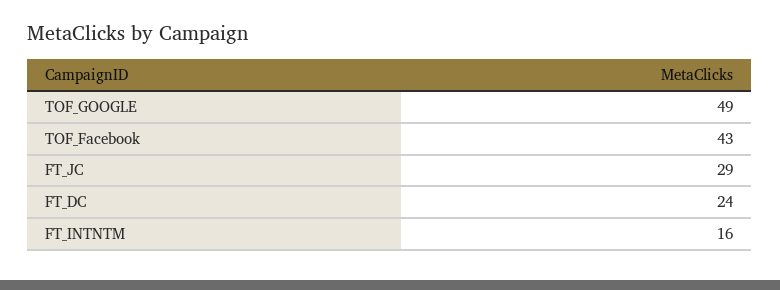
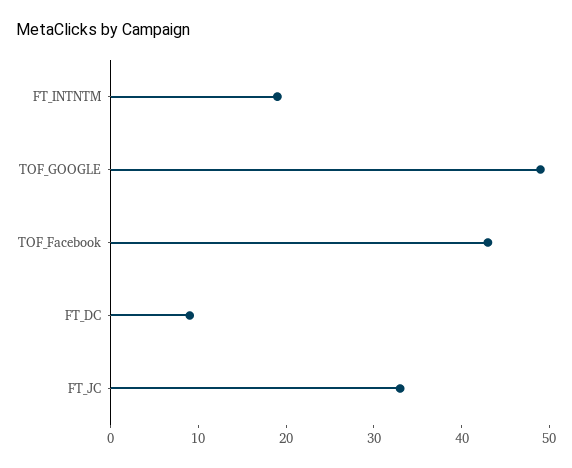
FT_JC: 29 -> 33
FT_DC: 24 -> 9
FT_INTNTM: 16 -> 19

